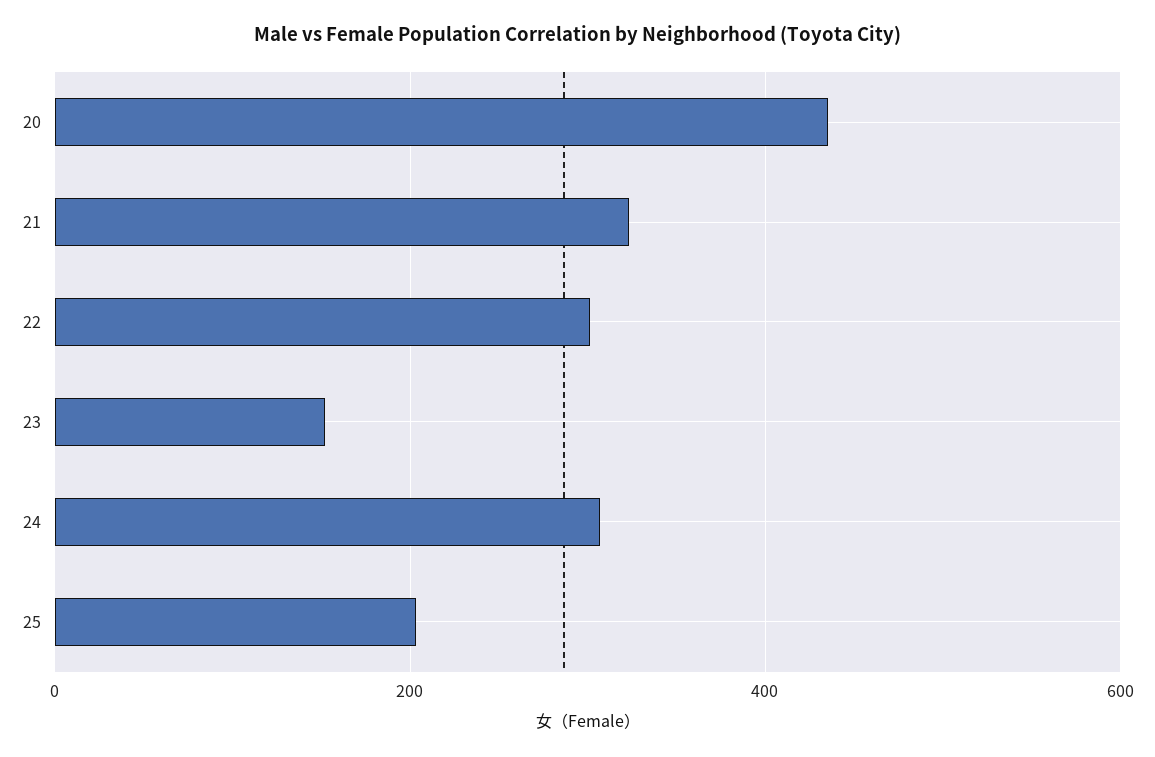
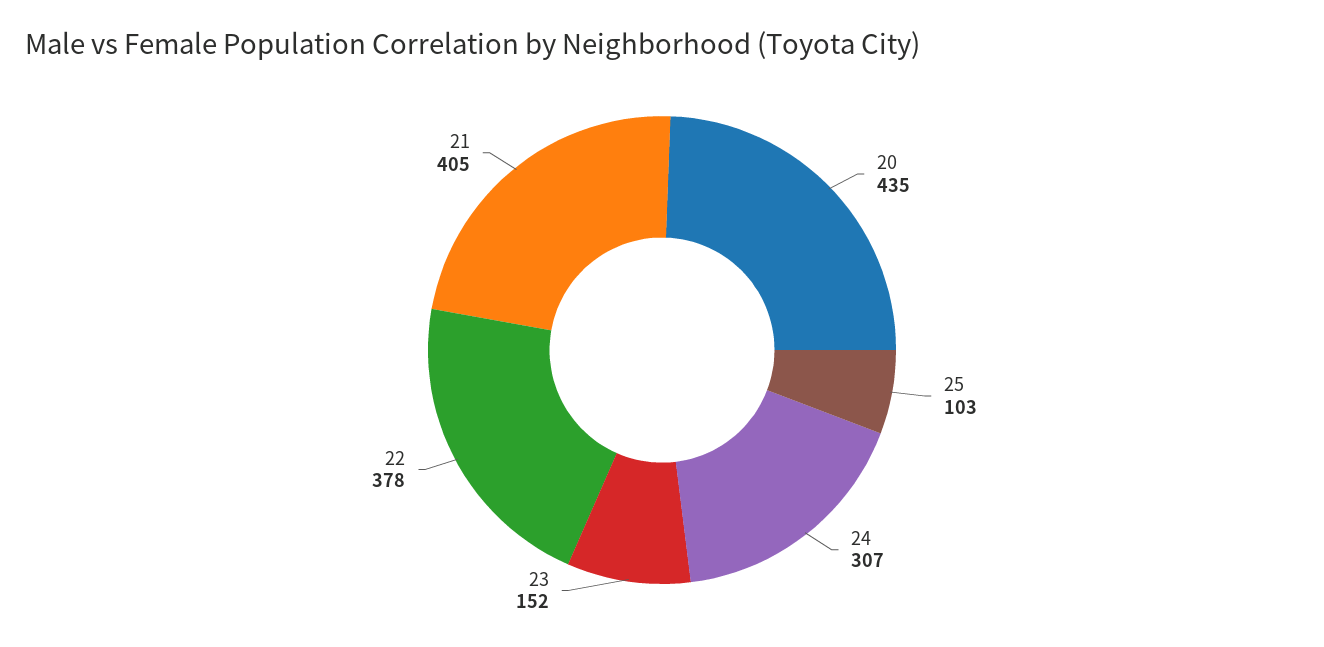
21: 320 -> 405
22: 300 -> 378
25: 200 -> 103

